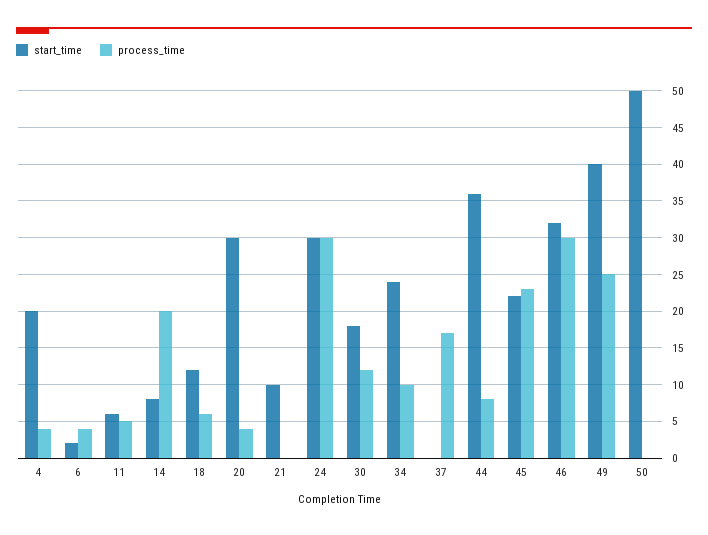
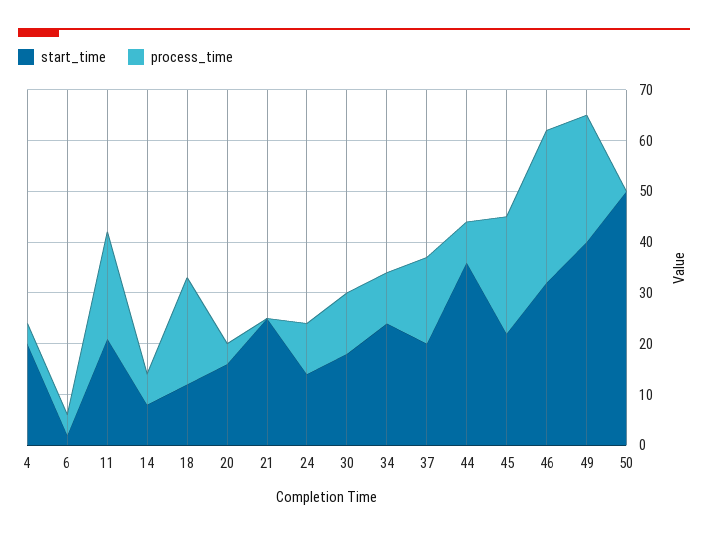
start_time, 11: 6 -> 20
process_time, 11: 5 -> 20
process_time, 14: 20 -> 5
process_time, 18: 6 -> 20
start_time, 20: 30 -> 15
start_time, 21: 10 -> 25
start_time, 24: 30 -> 15
process_time, 24: 30 -> 10
start_time, 37: 0 -> 20

